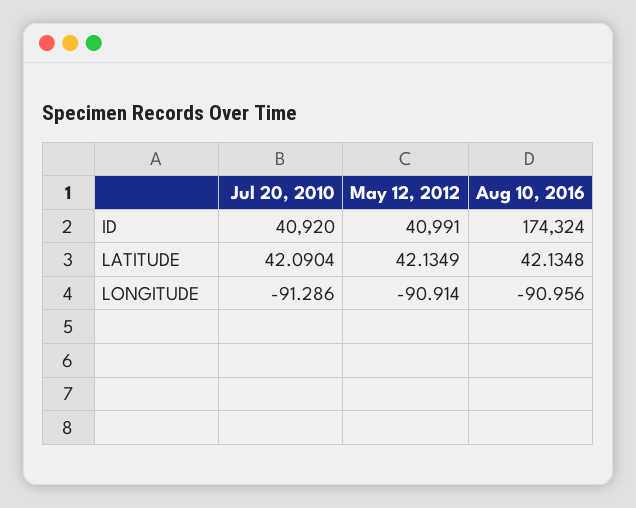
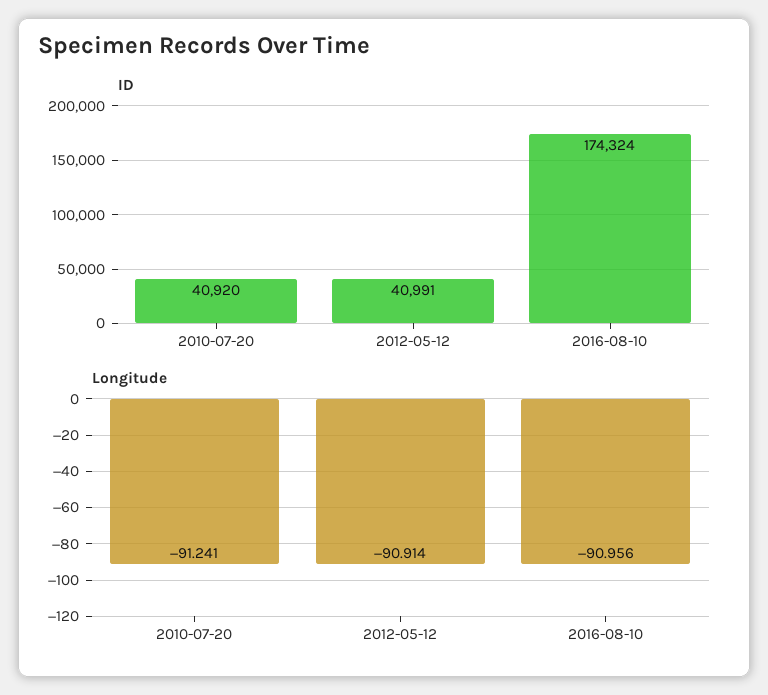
LATITUDE, Jul 20, 2010: 42.0904 -> none
LATITUDE, May 12, 2012: 42.1349 -> none
LATITUDE, Aug 10, 2016: 42.1348 -> none
LONGITUDE, Jul 20, 2010: -91.286 -> -91.241

